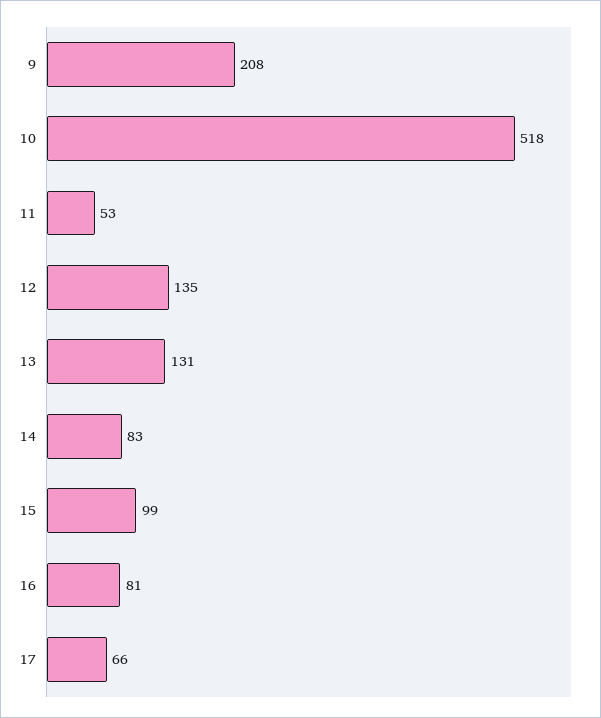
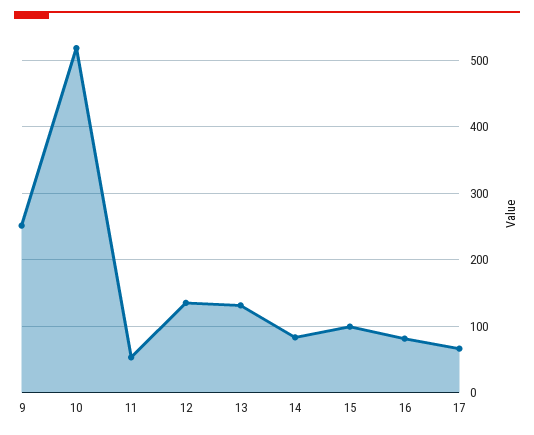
9: 208 -> 250

